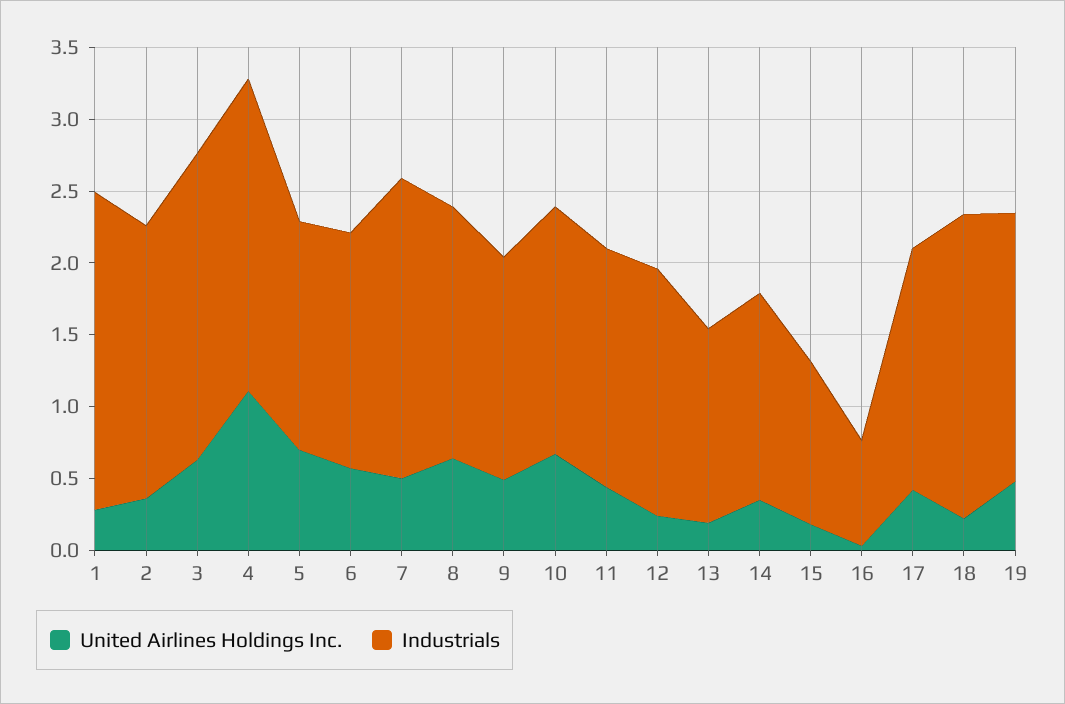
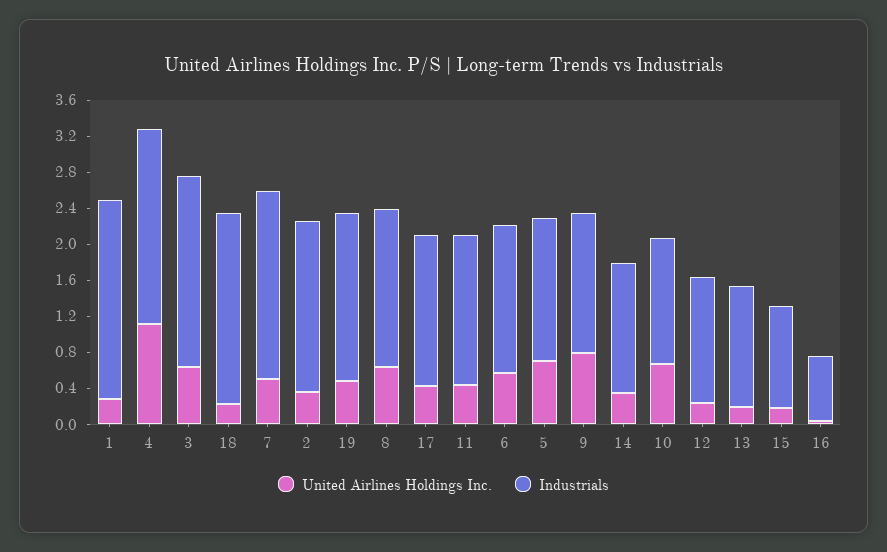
United Airlines Holdings Inc., 9: 0.5 -> 0.8
Industrials, 10: 1.7 -> 1.4
Industrials, 12: 1.7 -> 1.4

